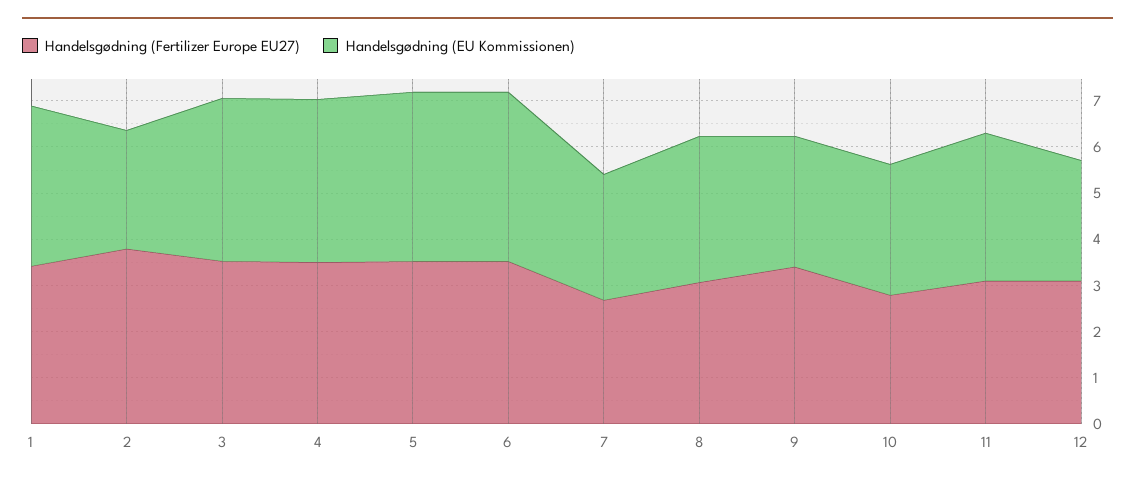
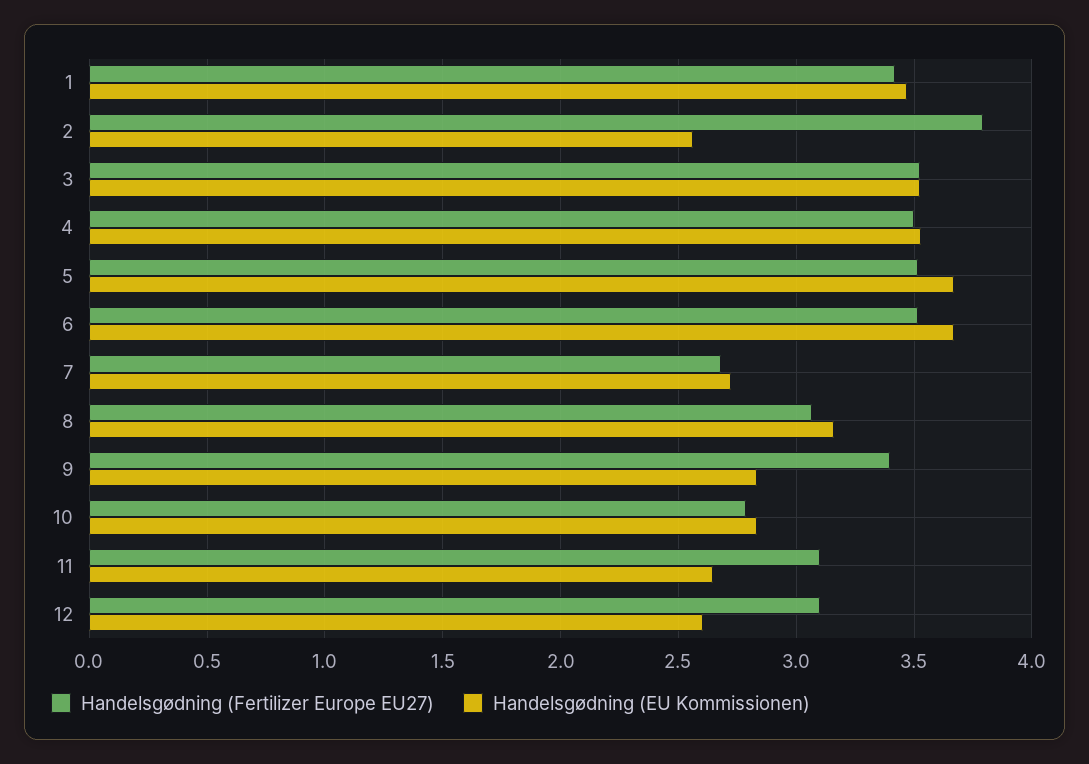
Handelsgødning (EU Kommissionen), 11: 3.2 -> 2.65

